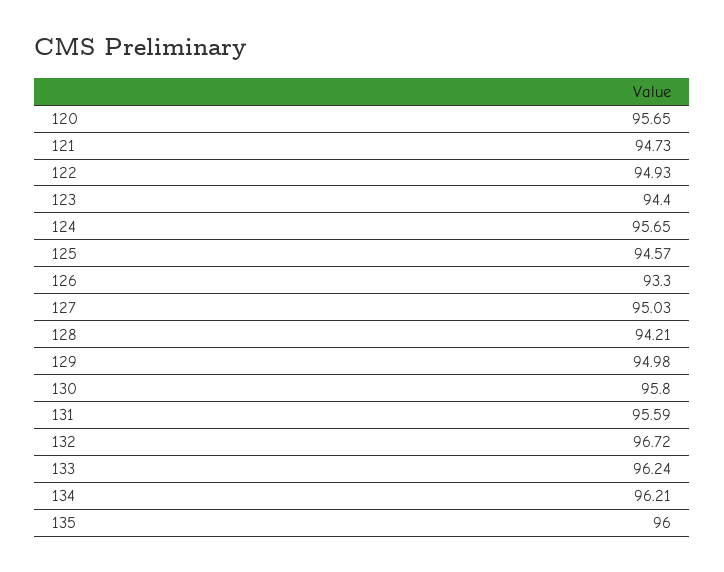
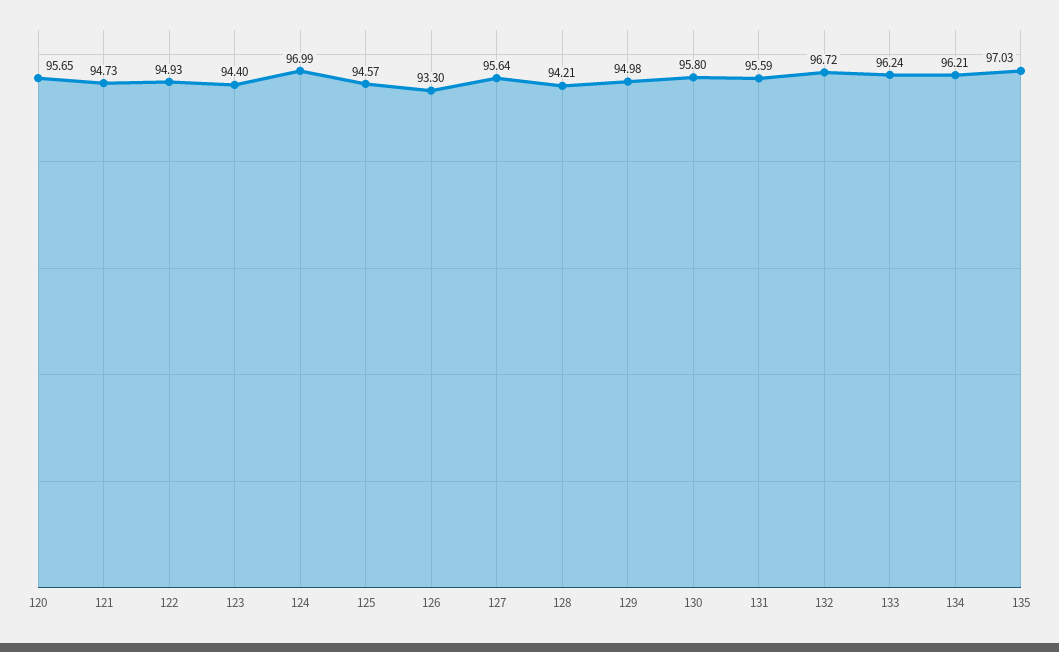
124: 95.65 -> 96.99
127: 95.03 -> 95.64
135: 96 -> 97.03

